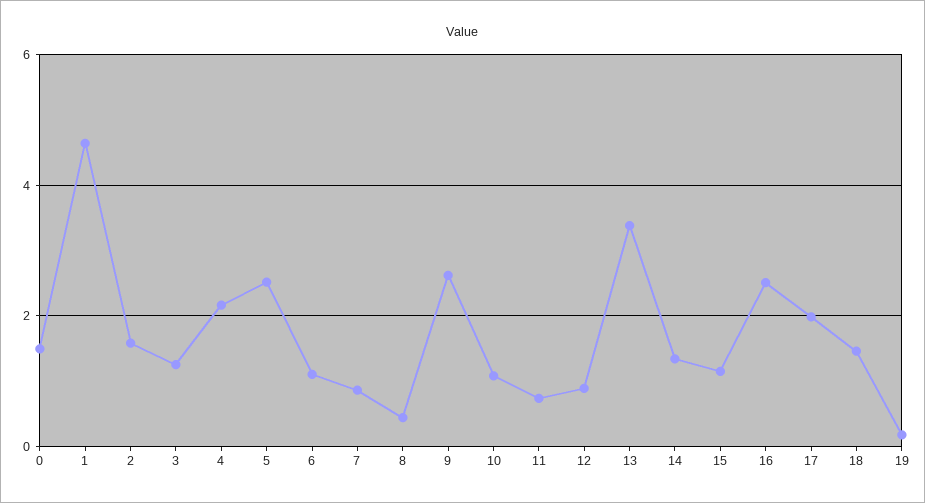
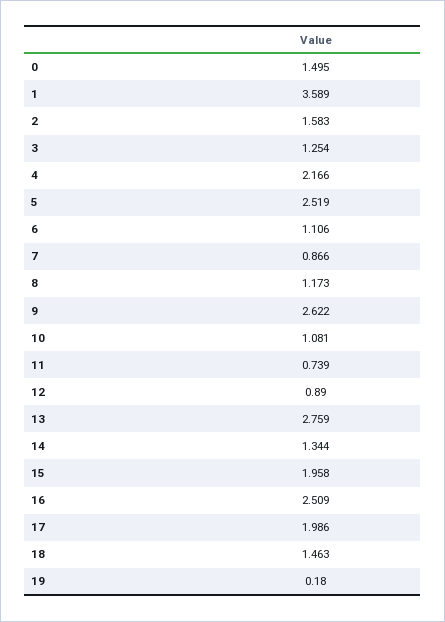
1: 4.6 -> 3.589
8: 0.4 -> 1.173
13: 3.4 -> 2.759
15: 1.2 -> 1.958

